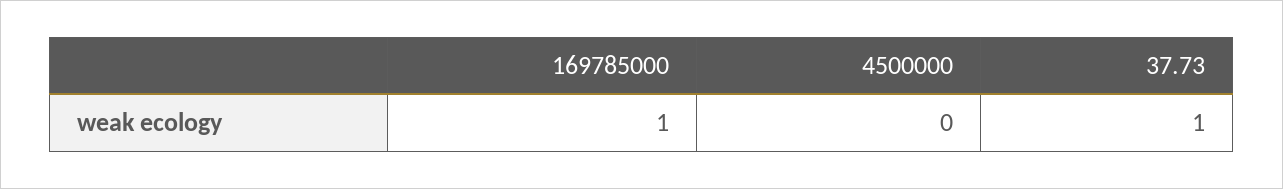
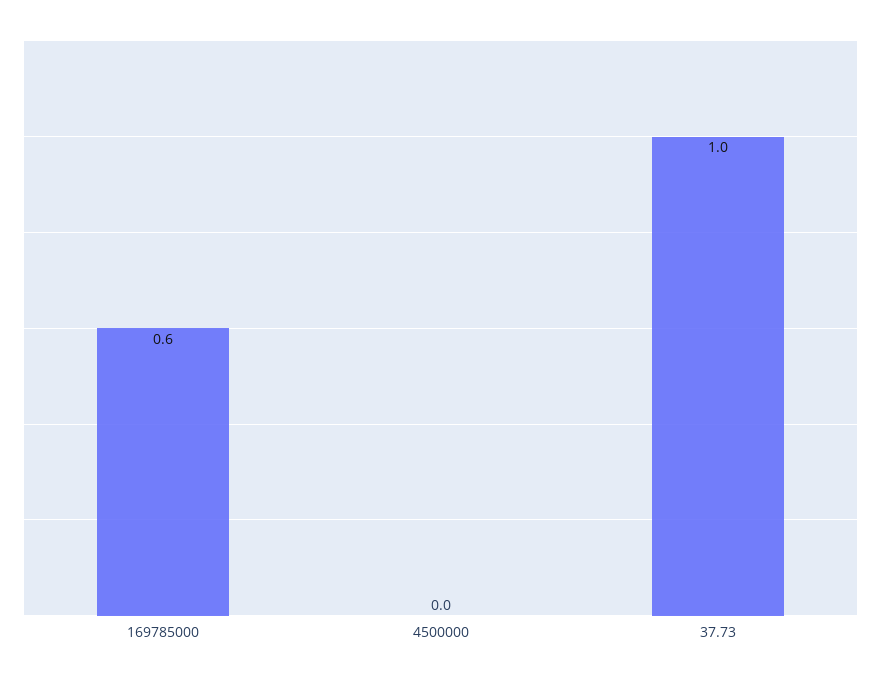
169785000: 1 -> 0.6

